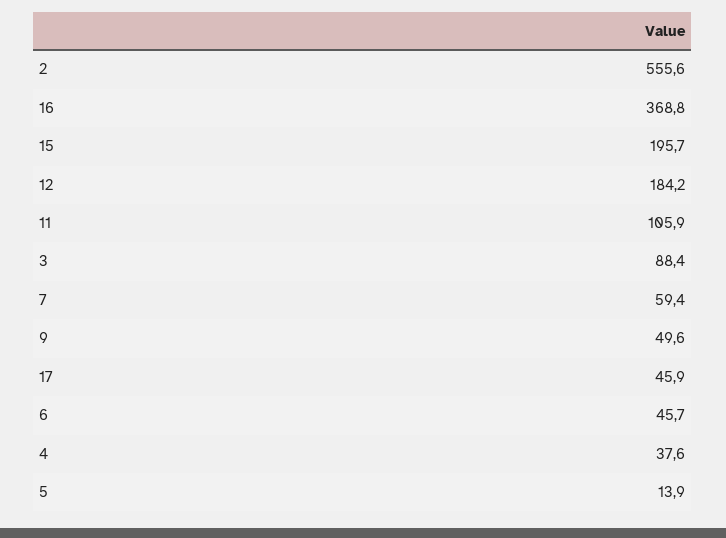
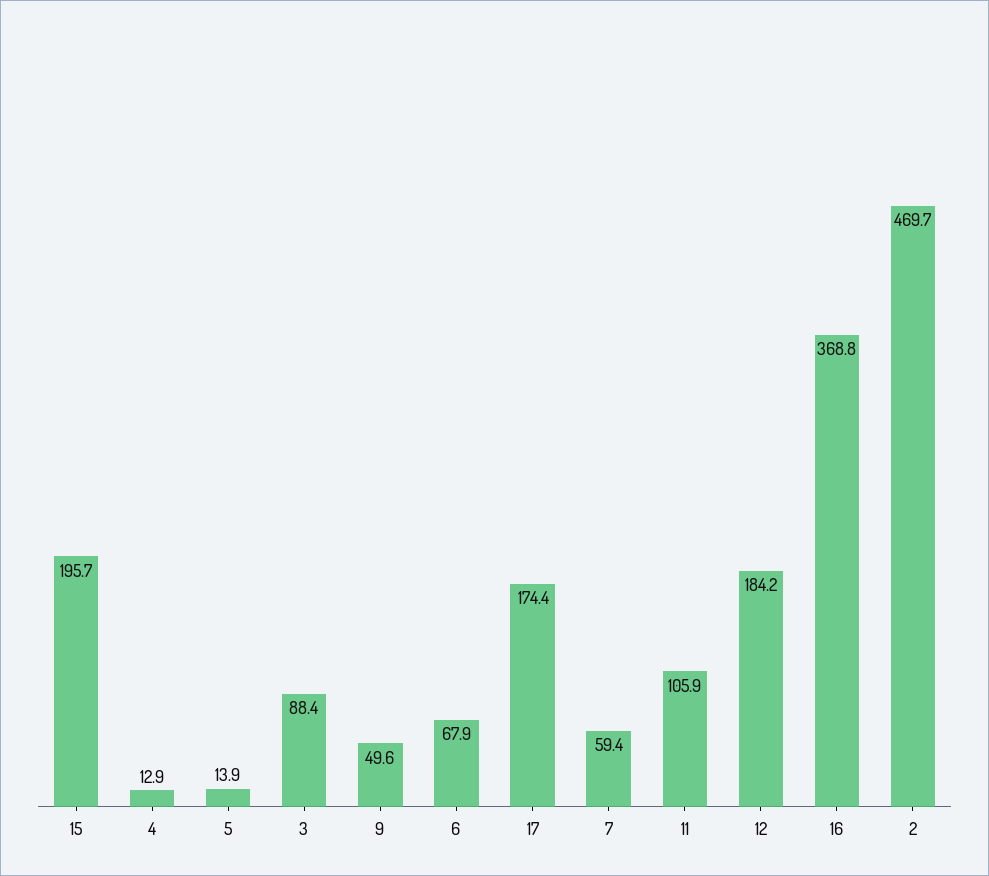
2: 555.6 -> 469.7
17: 45.9 -> 174.4
6: 45.7 -> 67.9
4: 37.6 -> 12.9

